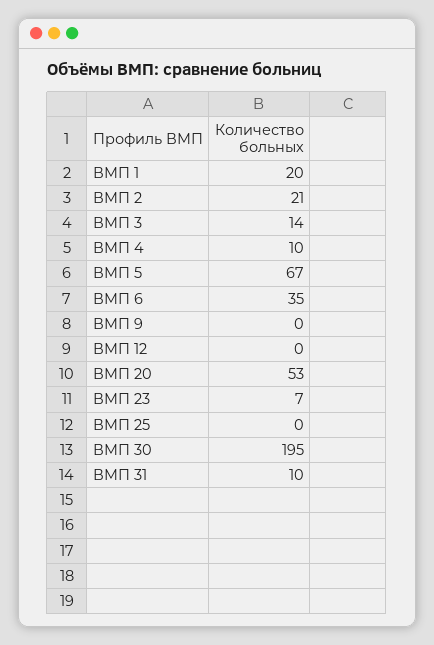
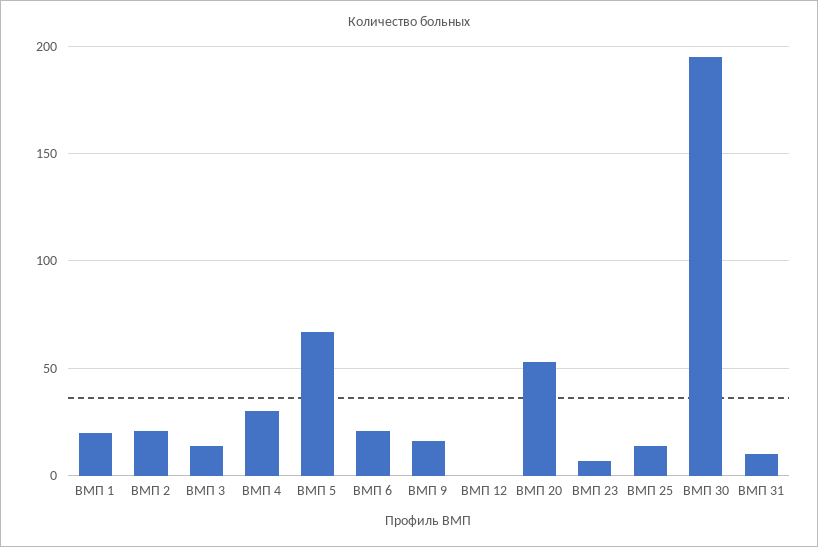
ВМП 4: 10 -> 30
ВМП 6: 35 -> 20
ВМП 9: 0 -> 15
ВМП 25: 0 -> 15

